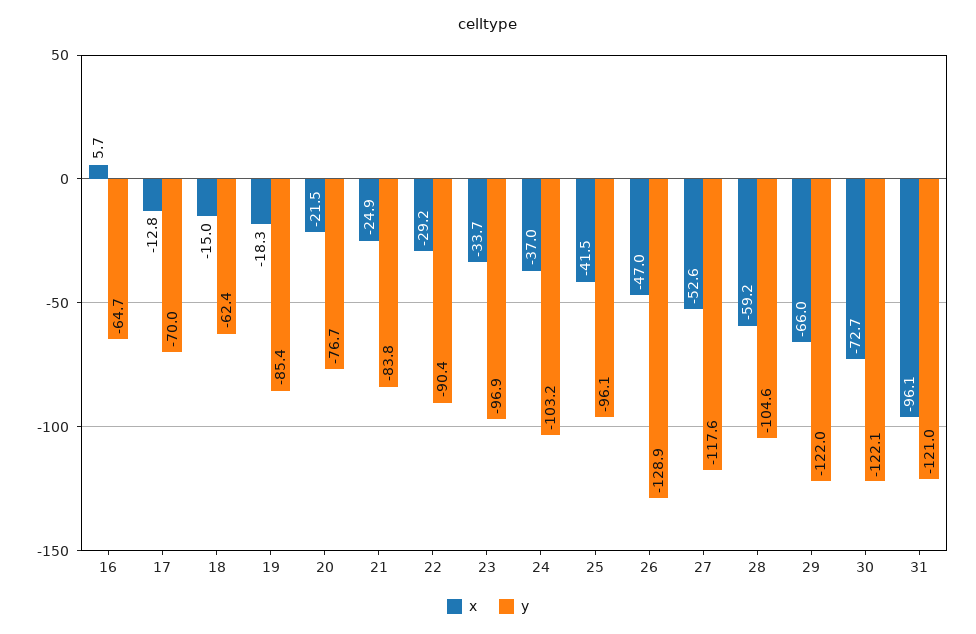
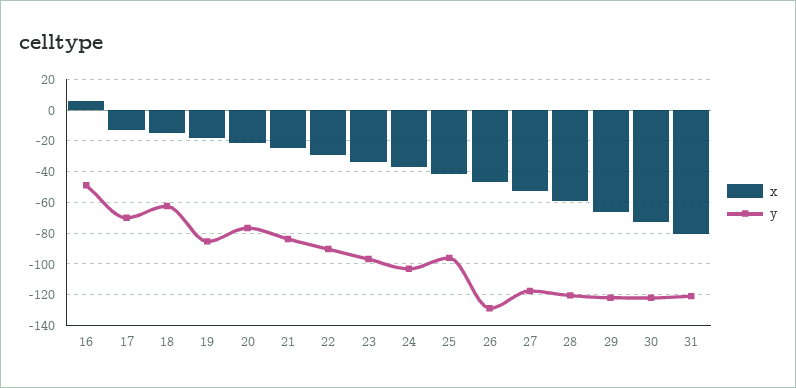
y, 16: -64.7 -> -50
y, 28: -104.6 -> -120
x, 31: -96.1 -> -80

